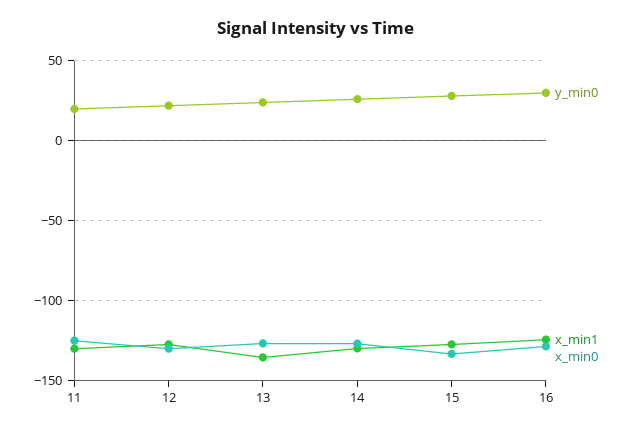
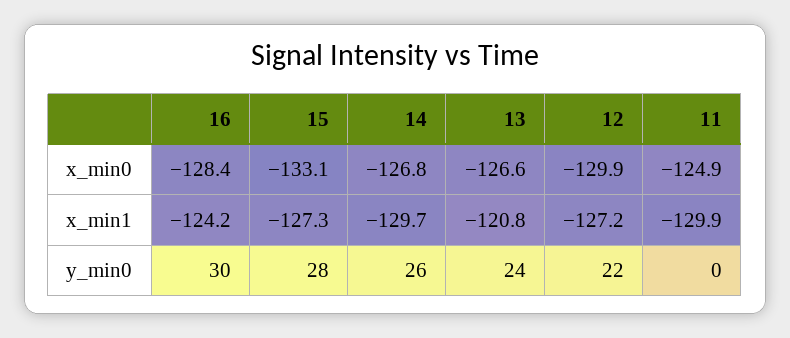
y_min0, 11: 20 -> 0
x_min1, 13: -135 -> -120.8

